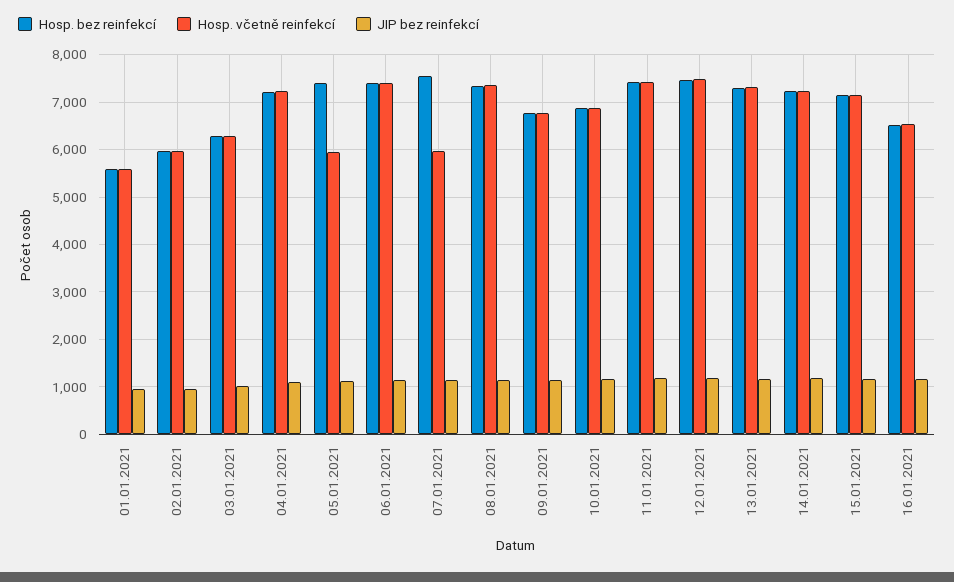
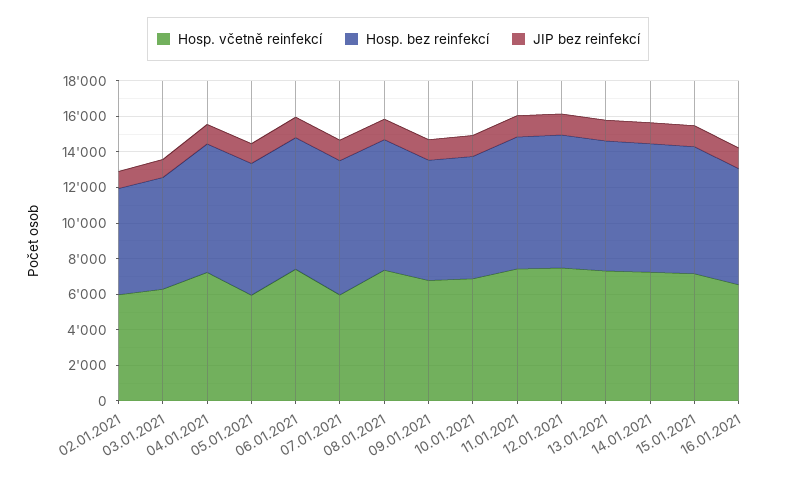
Hosp. bez reinfekcí, 01.01.2021: 5600 -> none
Hosp. včetně reinfekcí, 01.01.2021: 5600 -> none
JIP bez reinfekcí, 01.01.2021: 1000 -> none

